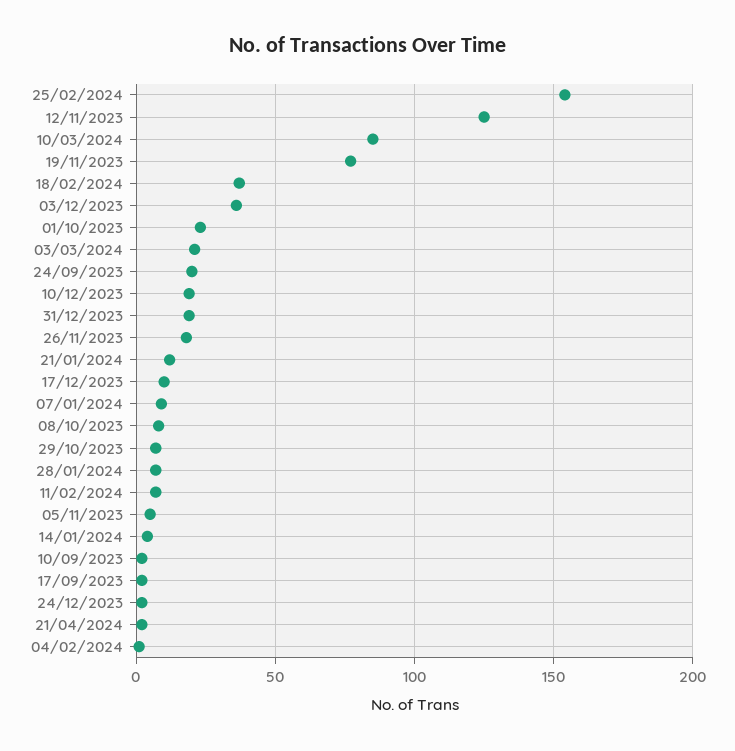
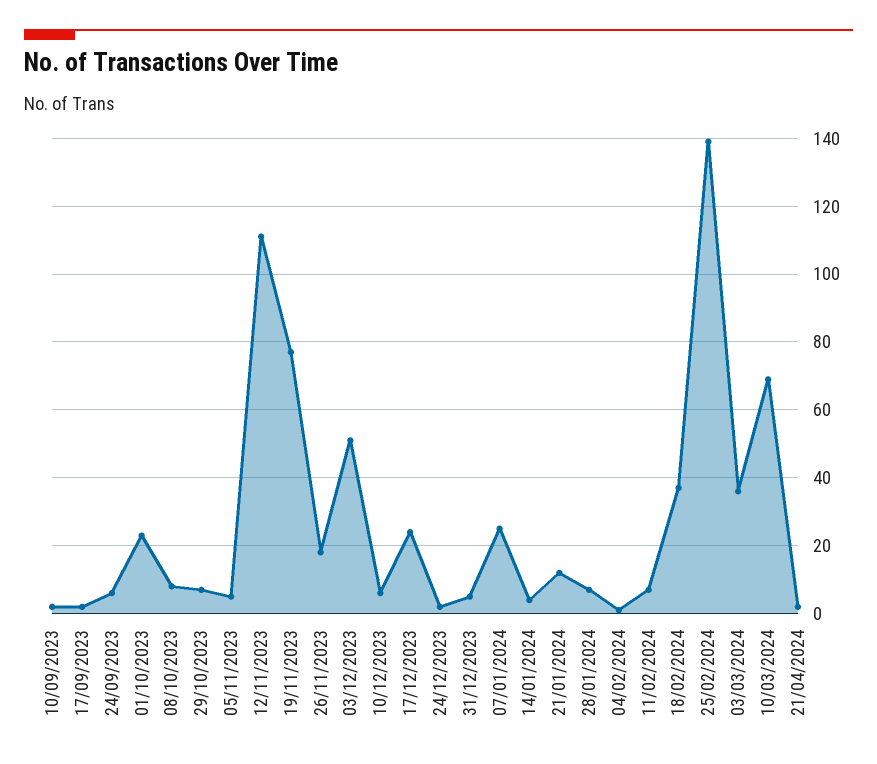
25/02/2024: 155 -> 140
12/11/2023: 125 -> 110
10/03/2024: 85 -> 70
03/12/2023: 35 -> 50
03/03/2024: 20 -> 35
24/09/2023: 20 -> 5
10/12/2023: 20 -> 5
31/12/2023: 20 -> 5
17/12/2023: 10 -> 25
07/01/2024: 10 -> 25

